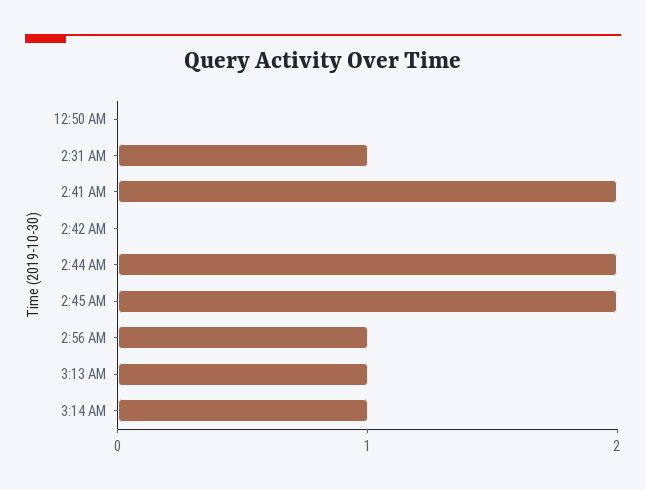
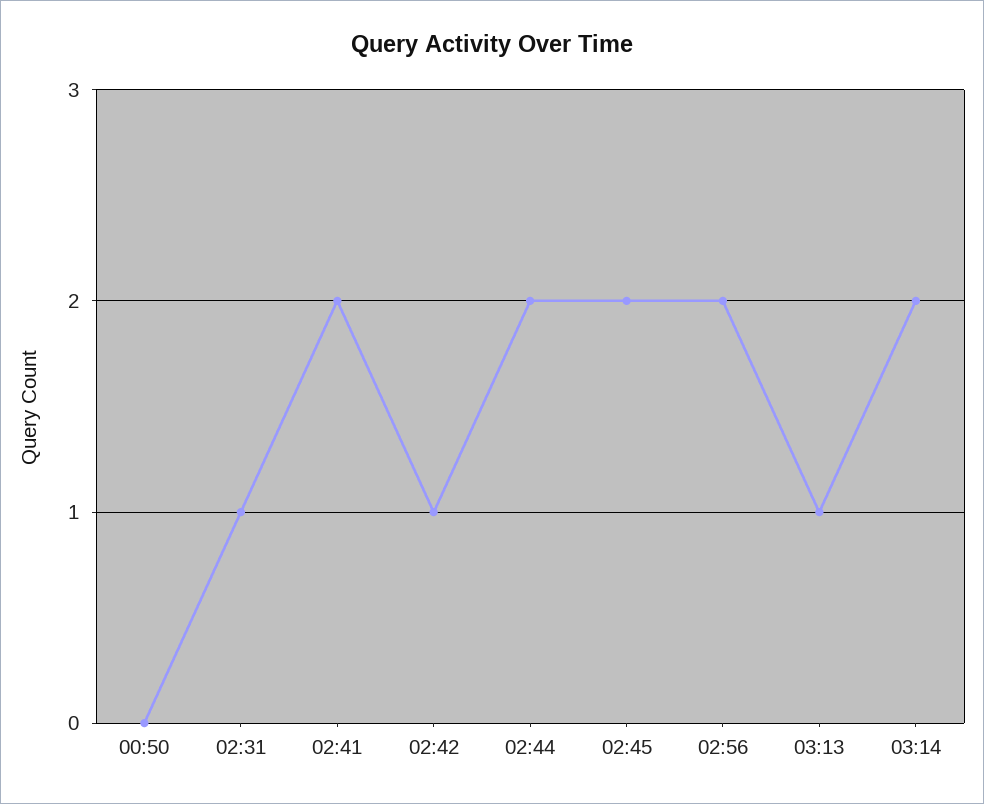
2:42 AM: 0 -> 1
2:56 AM: 1 -> 2
3:14 AM: 1 -> 2

